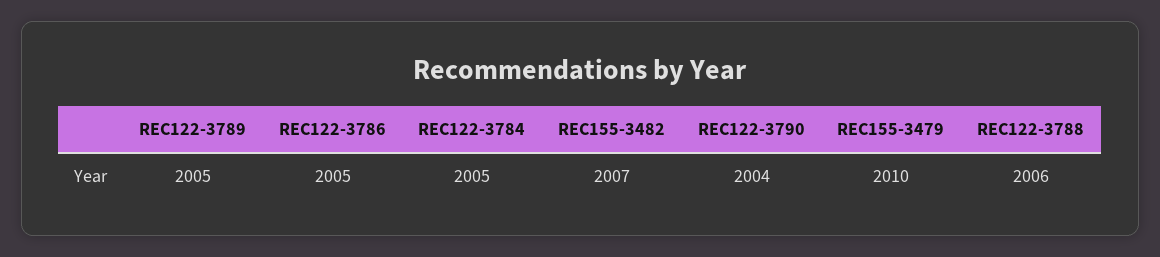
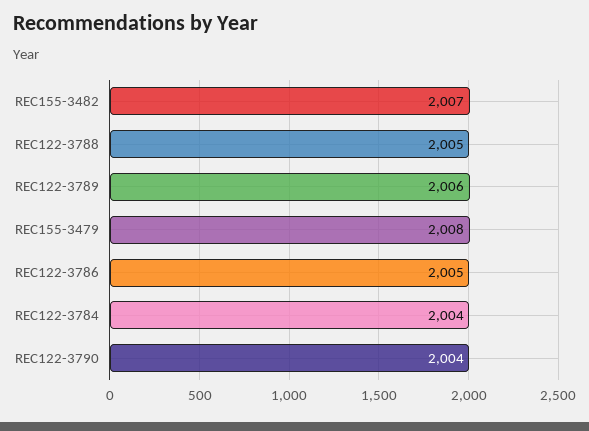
REC122-3789: 2005 -> 2006
REC122-3784: 2005 -> 2004
REC155-3479: 2010 -> 2008
REC122-3788: 2006 -> 2005

